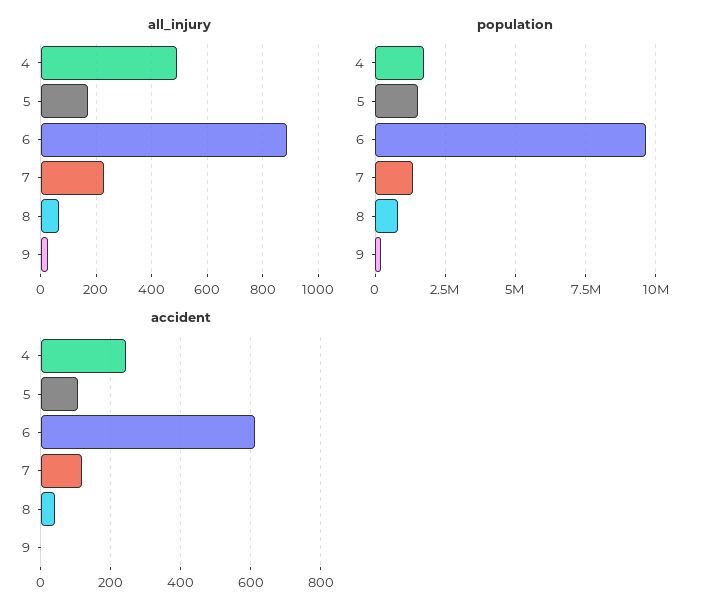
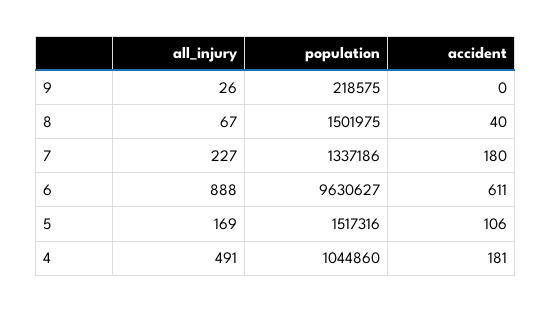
population, 4: 1750000 -> 1044860
population, 8: 750000 -> 1501975
accident, 4: 240 -> 181
accident, 7: 120 -> 180

